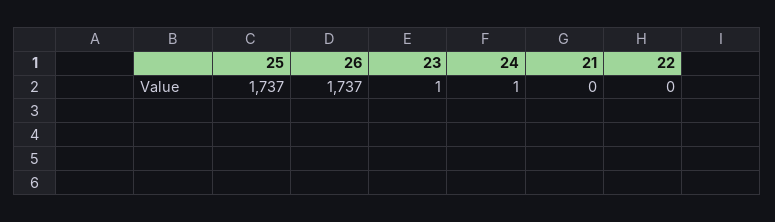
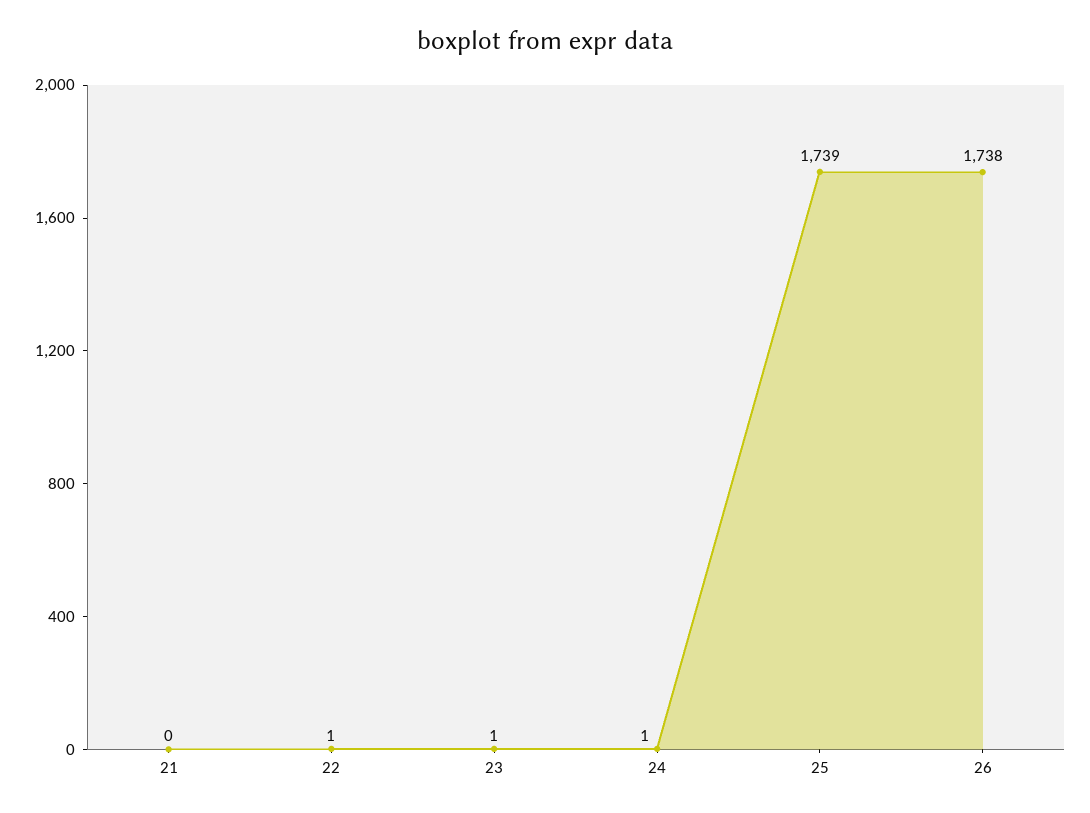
25: 1737 -> 1739
26: 1737 -> 1738
22: 0 -> 1

